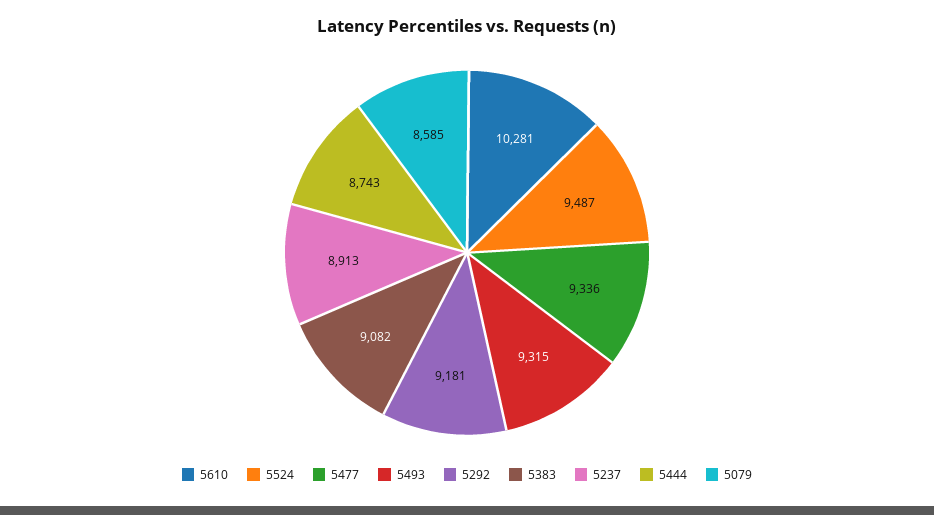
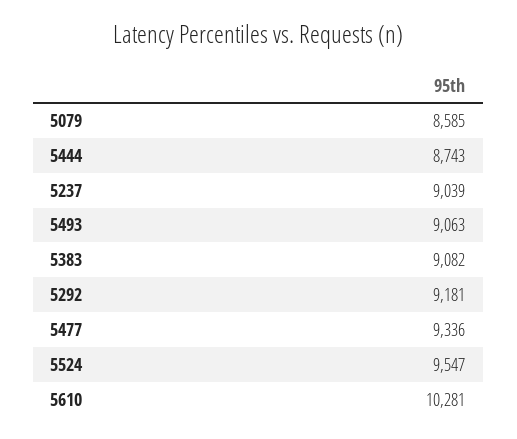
5524: 9487 -> 9547
5493: 9315 -> 9063
5237: 8913 -> 9039

